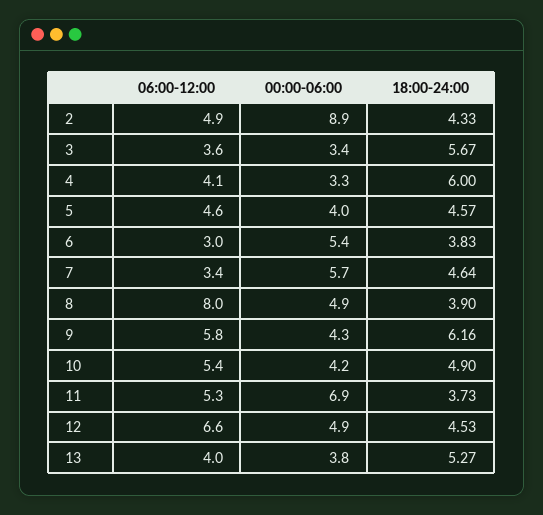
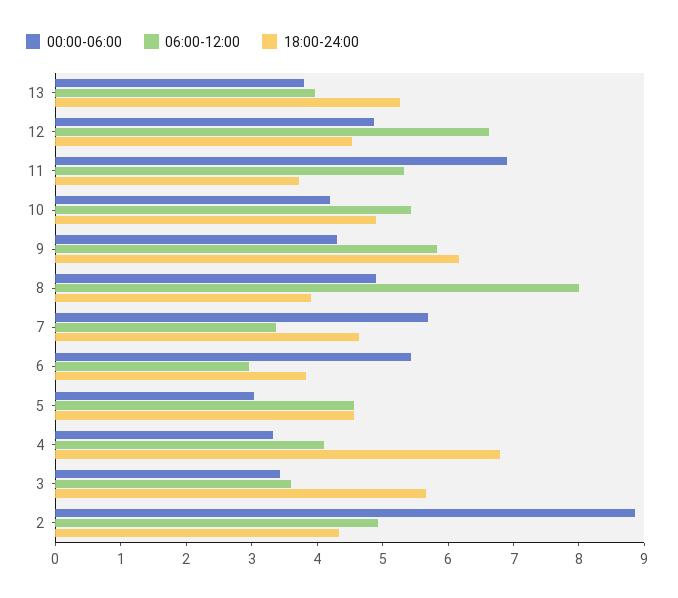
18:00-24:00, 4: 6 -> 6.8
00:00-06:00, 5: 4 -> 3

